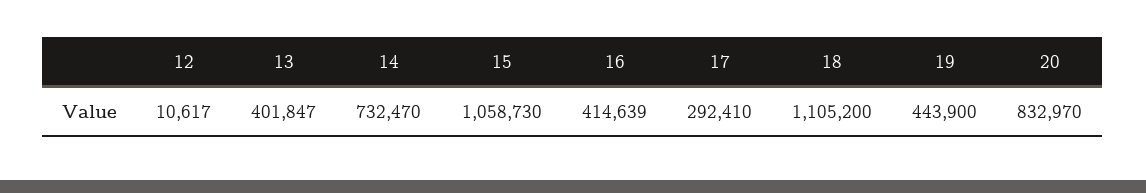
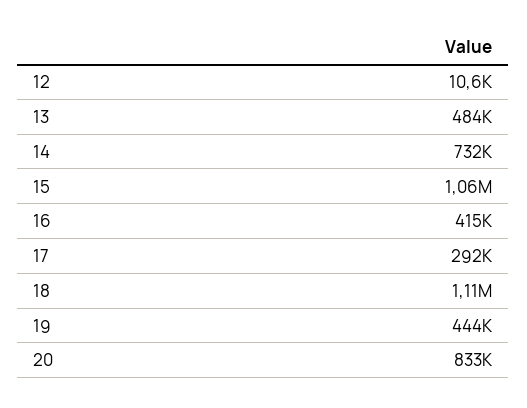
13: 401847 -> 484000

